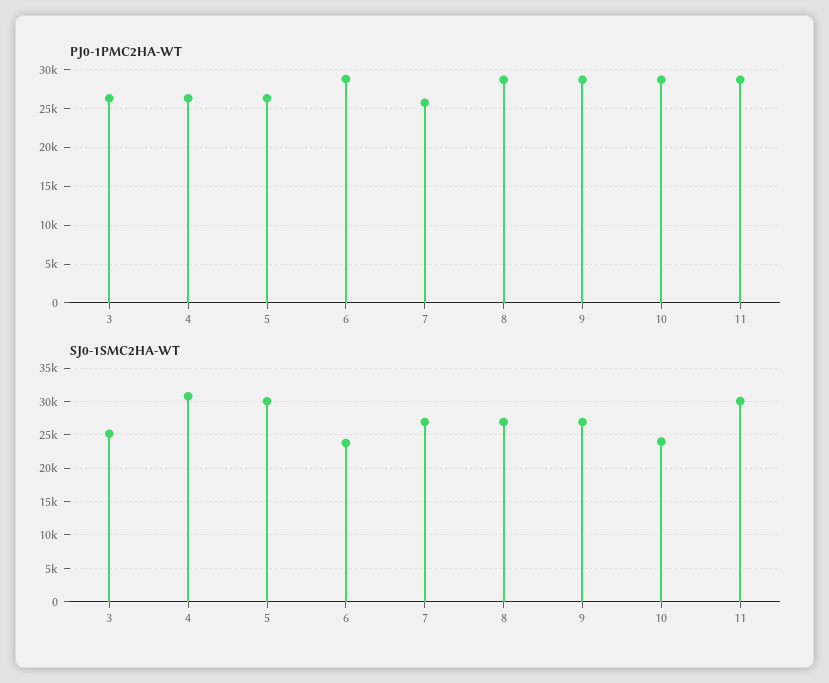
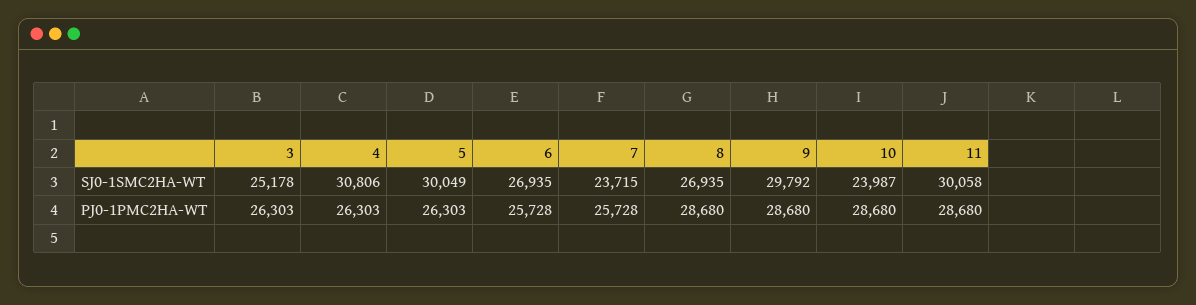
PJ0-1PMC2HA-WT, 6: 29000 -> 25728
SJ0-1SMC2HA-WT, 6: 24000 -> 26935
SJ0-1SMC2HA-WT, 7: 27000 -> 23715
SJ0-1SMC2HA-WT, 9: 27000 -> 29792

